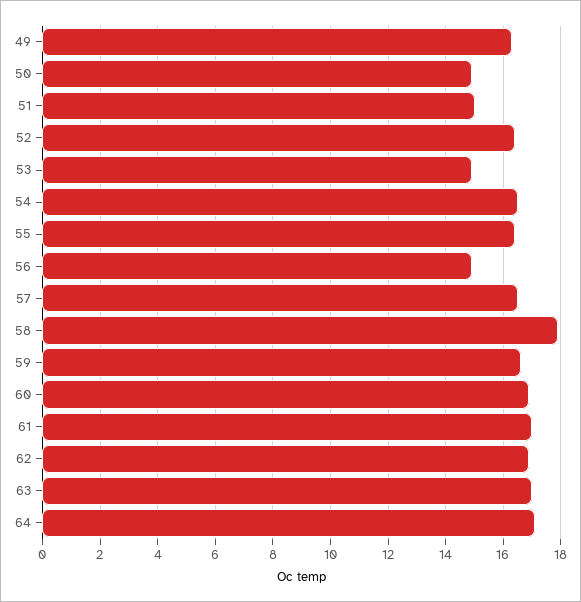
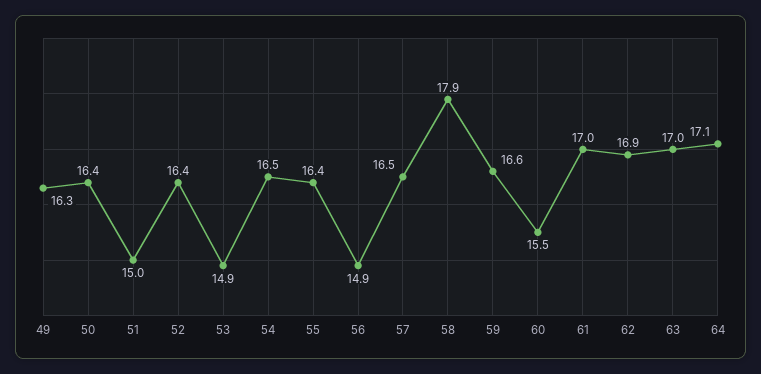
50: 15 -> 16.4
60: 17 -> 15.5

